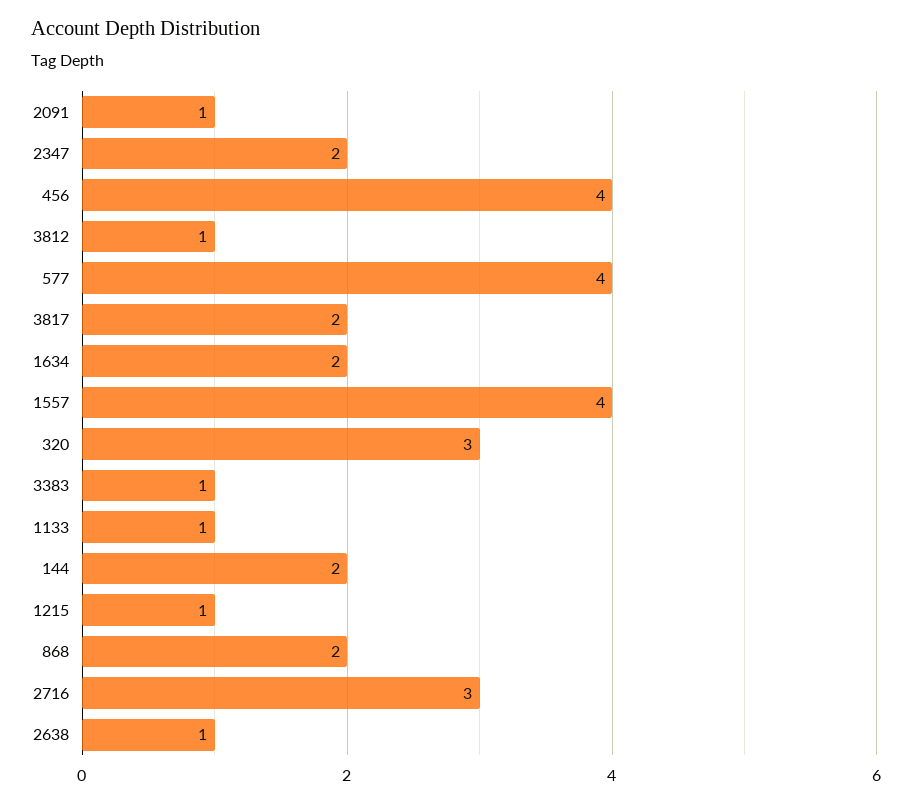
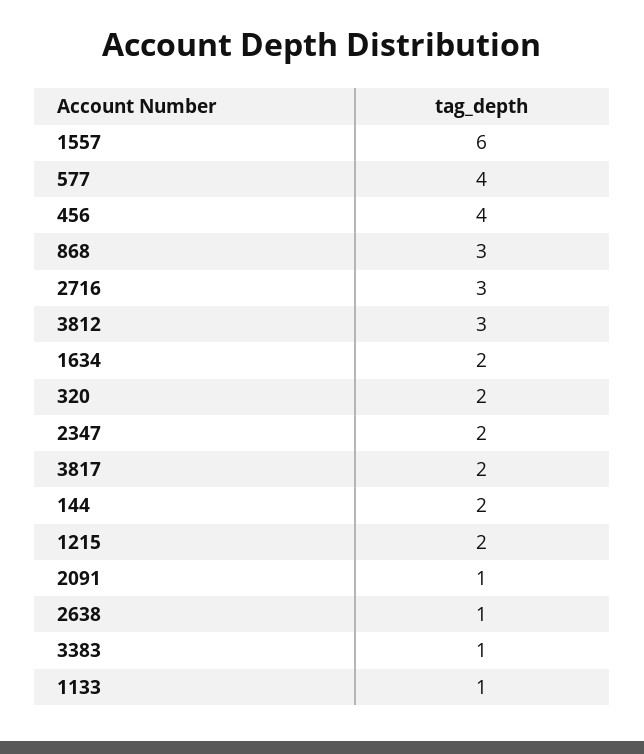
3812: 1 -> 3
1557: 4 -> 6
320: 3 -> 2
1215: 1 -> 2
868: 2 -> 3

